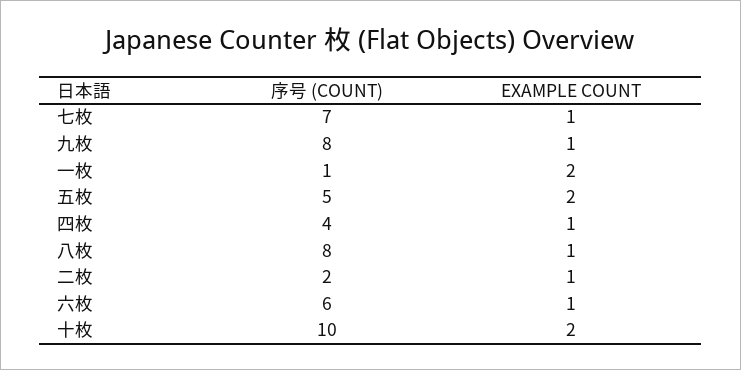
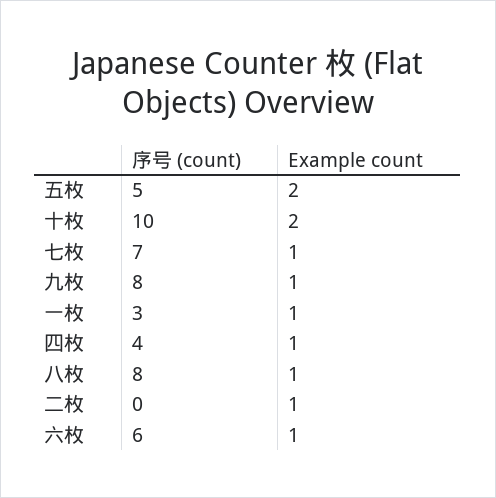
序号 (COUNT), 一枚: 1 -> 3
EXAMPLE COUNT, 一枚: 2 -> 1
序号 (COUNT), 二枚: 2 -> 0

